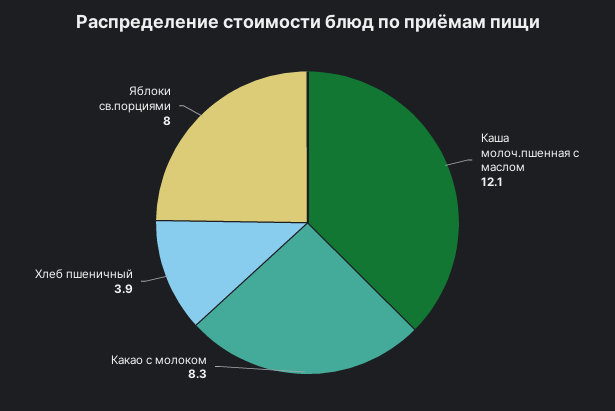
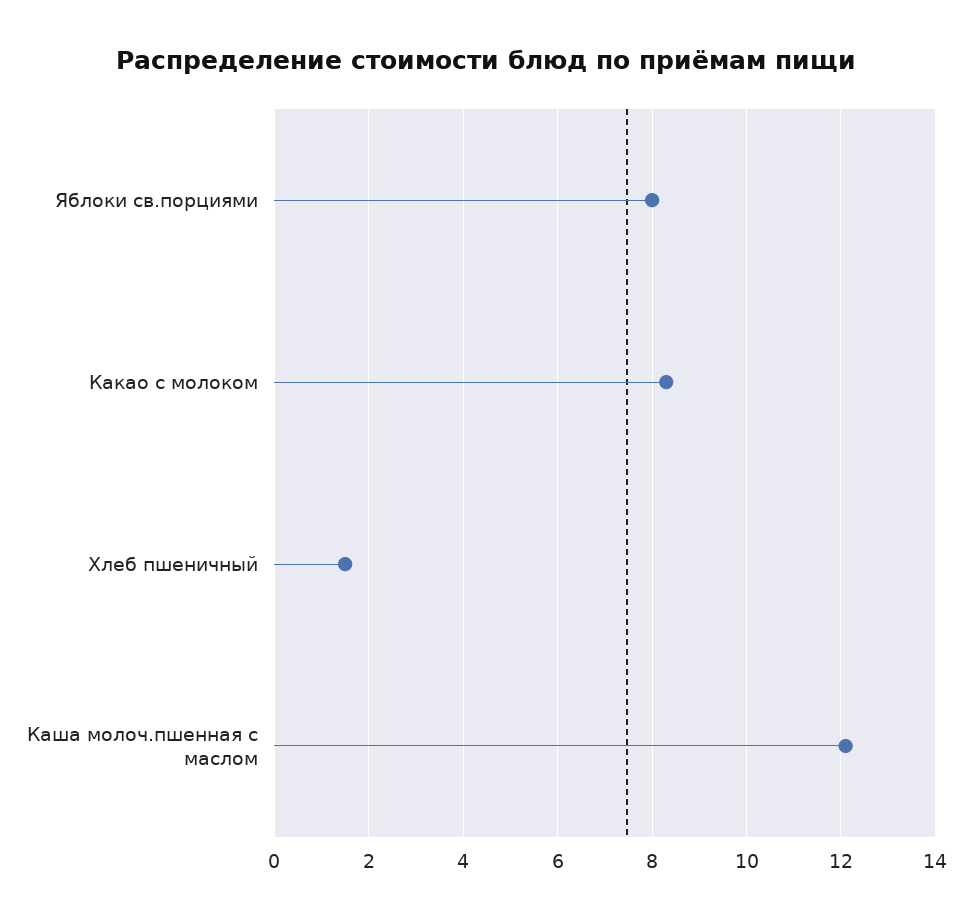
Хлеб пшеничный: 3.9 -> 1.5

